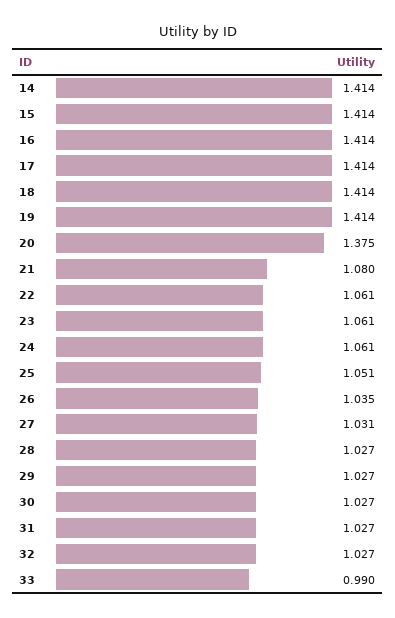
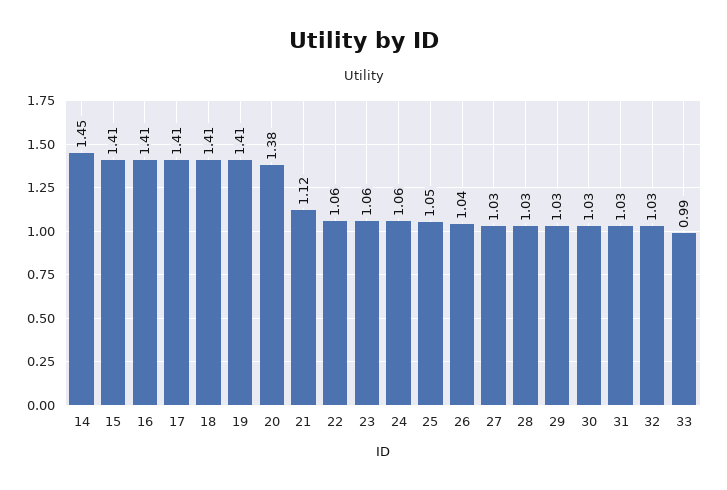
14: 1.414 -> 1.45
21: 1.08 -> 1.12

